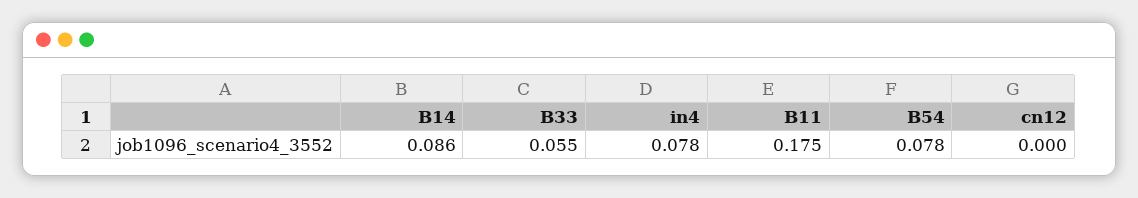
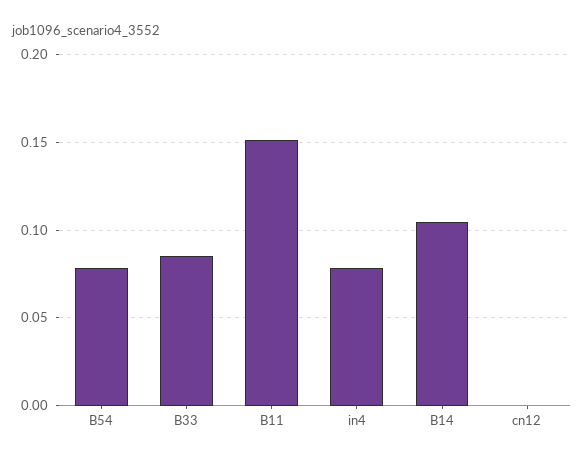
B14: 0.086 -> 0.105
B33: 0.055 -> 0.085
B11: 0.175 -> 0.15

